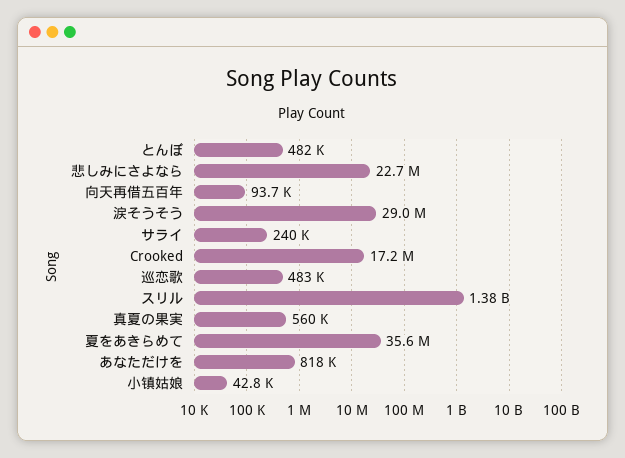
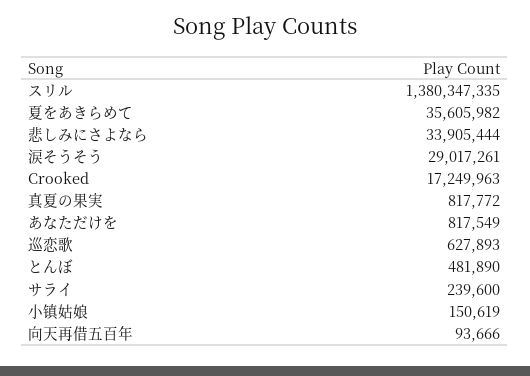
悲しみにさよなら: 22700000 -> 33905444
巡恋歌: 483000 -> 627893
真夏の果実: 560000 -> 817772
小镇姑娘: 42800 -> 150619

